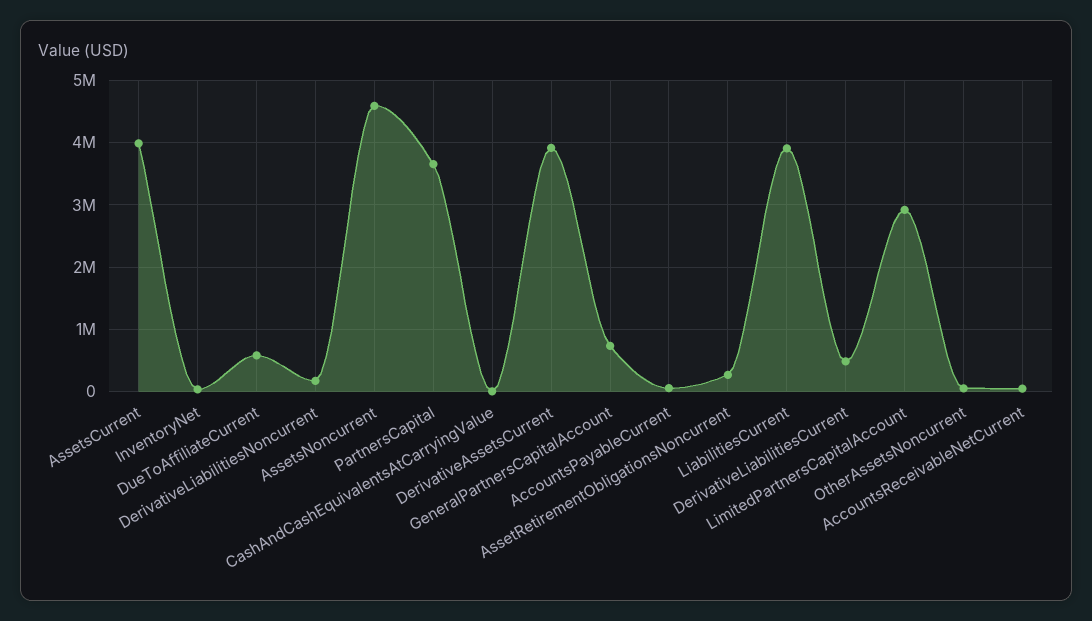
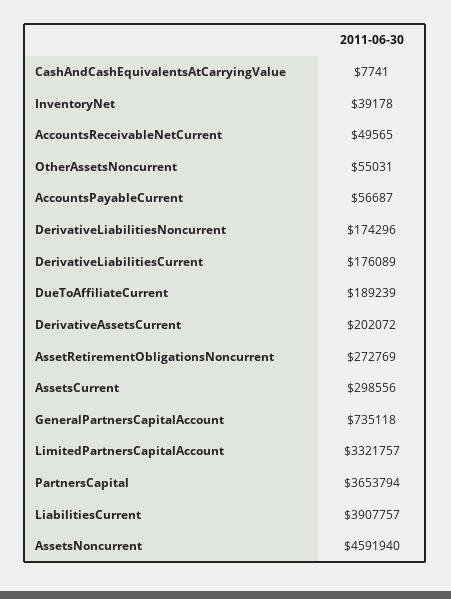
AssetsCurrent: 4000000 -> 298556
DueToAffiliateCurrent: 600000 -> 189239
DerivativeAssetsCurrent: 3900000 -> 202072
DerivativeLiabilitiesCurrent: 500000 -> 176089
LimitedPartnersCapitalAccount: 2900000 -> 3321757

